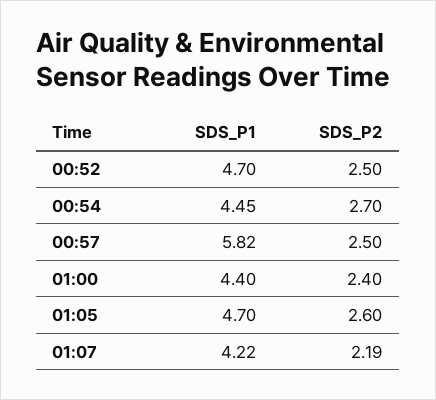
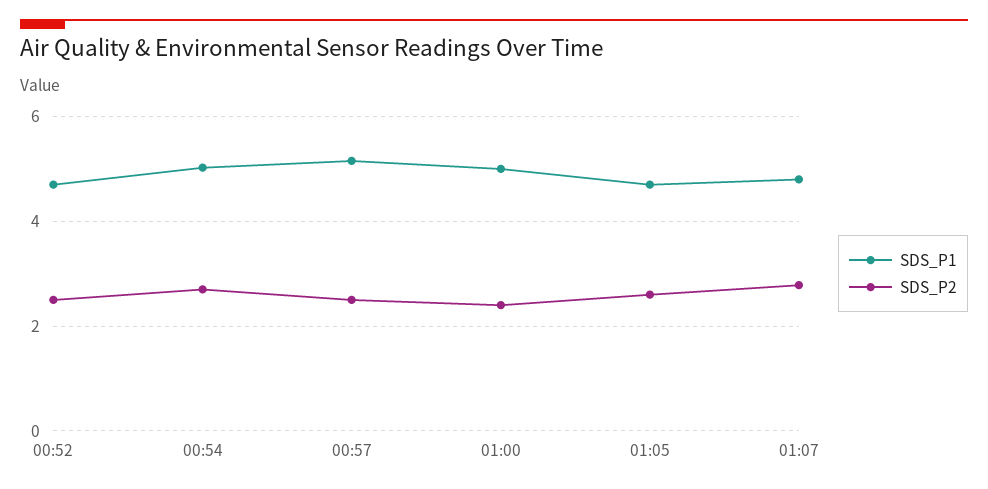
SDS_P1, 00:54: 4.45 -> 5
SDS_P1, 00:57: 5.82 -> 5.2
SDS_P1, 01:00: 4.4 -> 5
SDS_P1, 01:07: 4.22 -> 4.8
SDS_P2, 01:07: 2.19 -> 2.8

